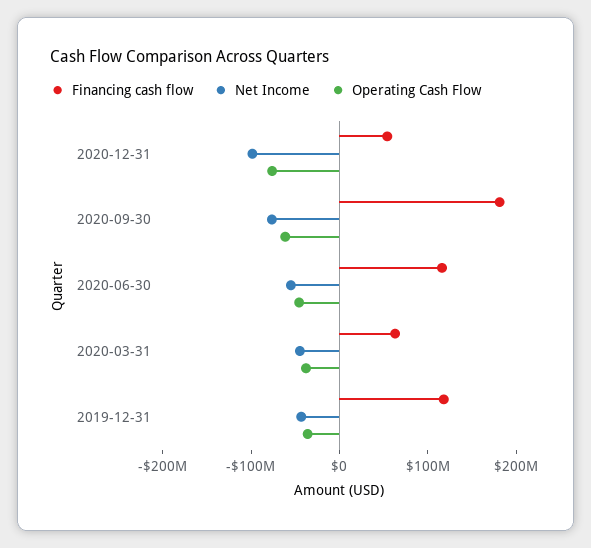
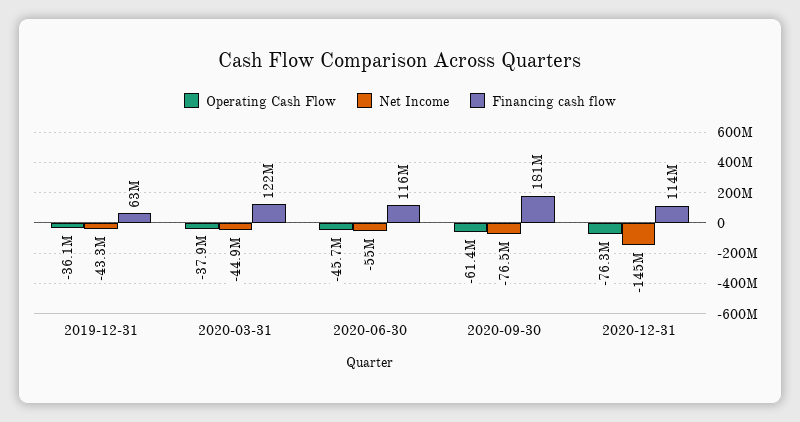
Financing cash flow, 2020-12-31: 60000000 -> 114000000
Net Income, 2020-12-31: -100000000 -> -145000000
Financing cash flow, 2020-03-31: 60000000 -> 122000000
Financing cash flow, 2019-12-31: 120000000 -> 63000000

